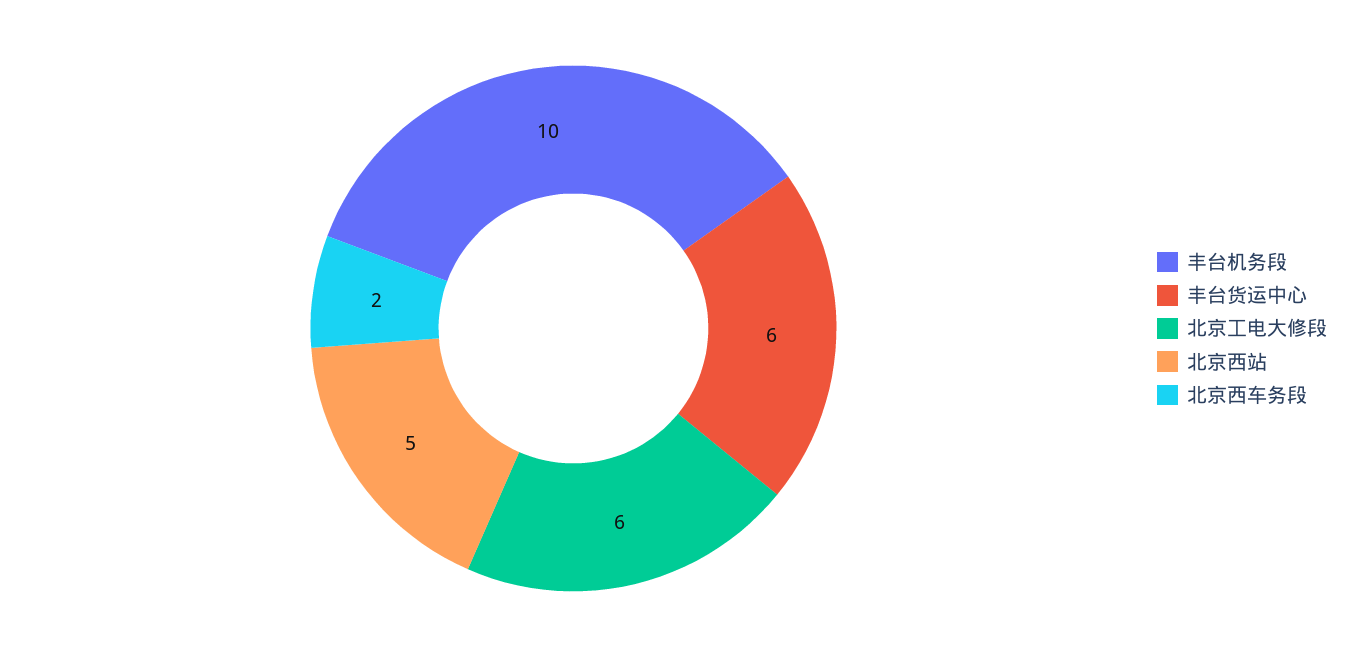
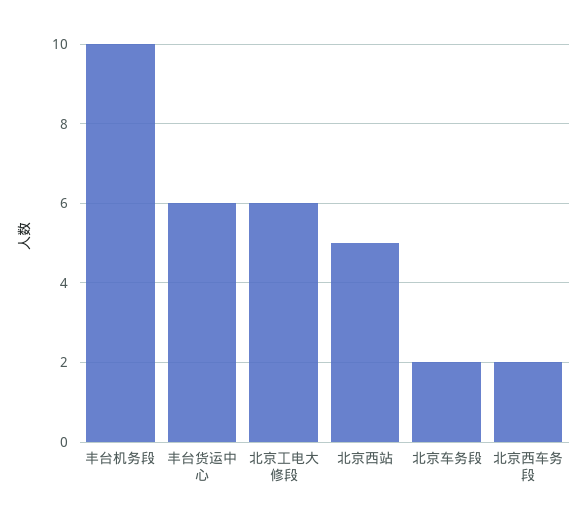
北京车务段: none -> 2

